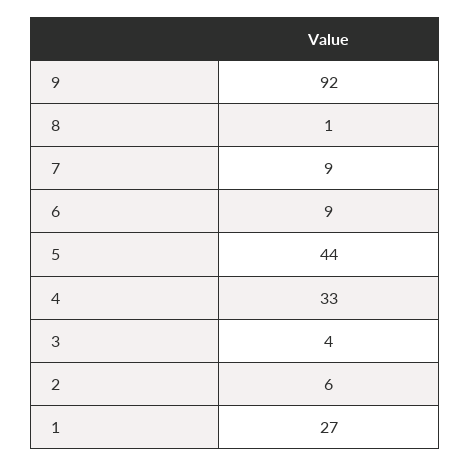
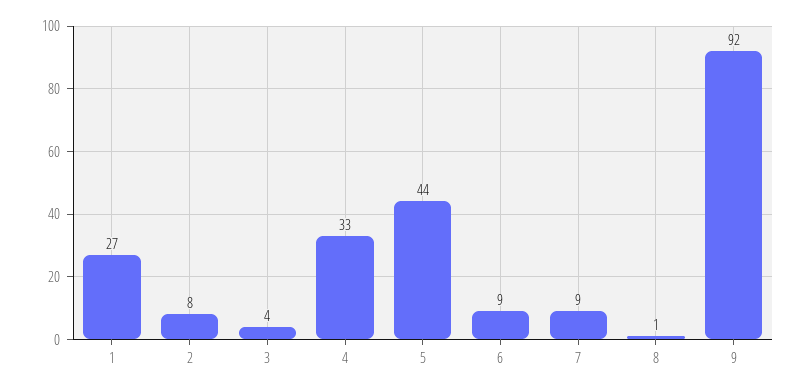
2: 6 -> 8

